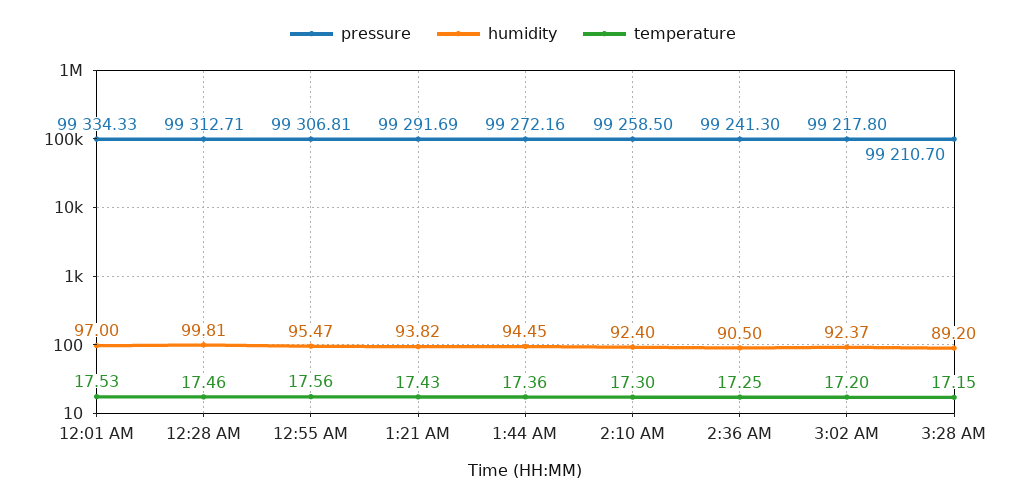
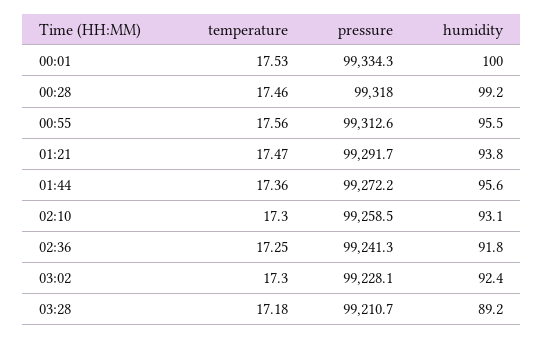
humidity, 12:01 AM: 97 -> 100
pressure, 12:28 AM: 99312.71 -> 99318
humidity, 12:28 AM: 99.81 -> 99.2
pressure, 12:55 AM: 99306.81 -> 99312.6
temperature, 1:21 AM: 17.43 -> 17.47
humidity, 1:44 AM: 94.45 -> 95.6
humidity, 2:10 AM: 92.4 -> 93.1
humidity, 2:36 AM: 90.5 -> 91.8
pressure, 3:02 AM: 99217.8 -> 99228.1
temperature, 3:02 AM: 17.2 -> 17.3
temperature, 3:28 AM: 17.15 -> 17.18

